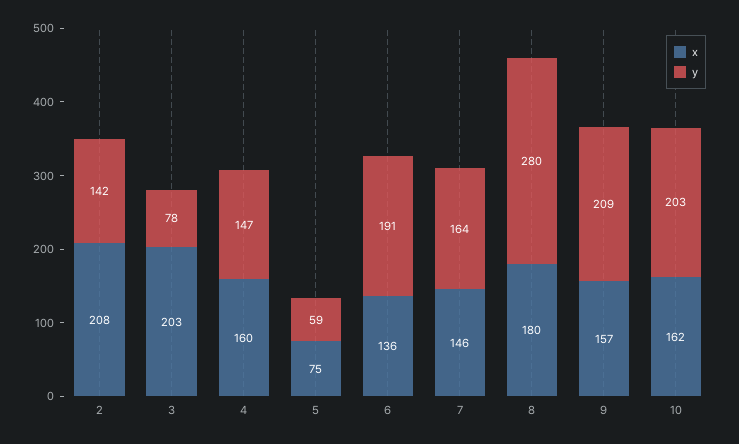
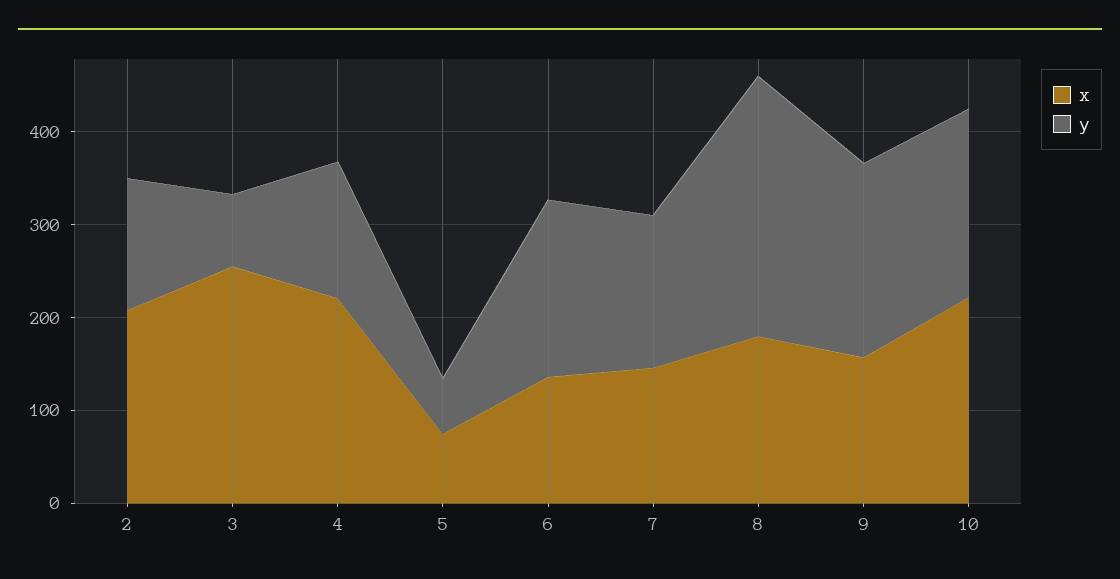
x, 3: 203 -> 260
x, 4: 160 -> 220
x, 10: 162 -> 220

